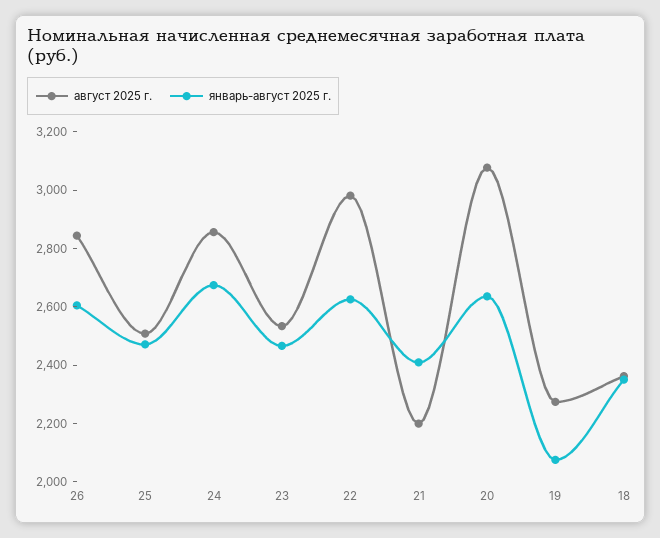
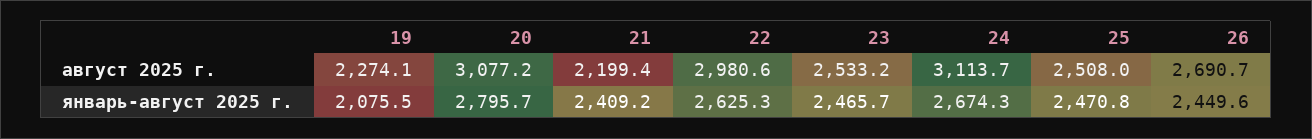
август 2025 г., 26: 2850 -> 2690.7
январь-август 2025 г., 26: 2600 -> 2449.6
август 2025 г., 24: 2850 -> 3113.7
январь-август 2025 г., 20: 2650 -> 2795.7
август 2025 г., 18: 2350 -> none
январь-август 2025 г., 18: 2350 -> none

